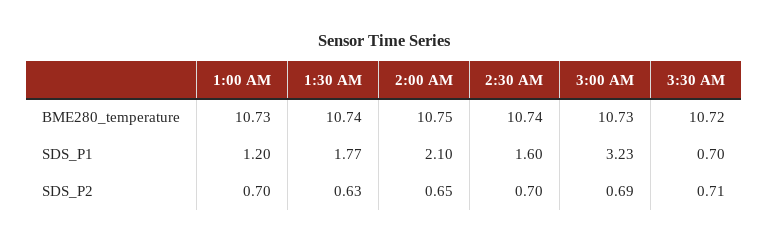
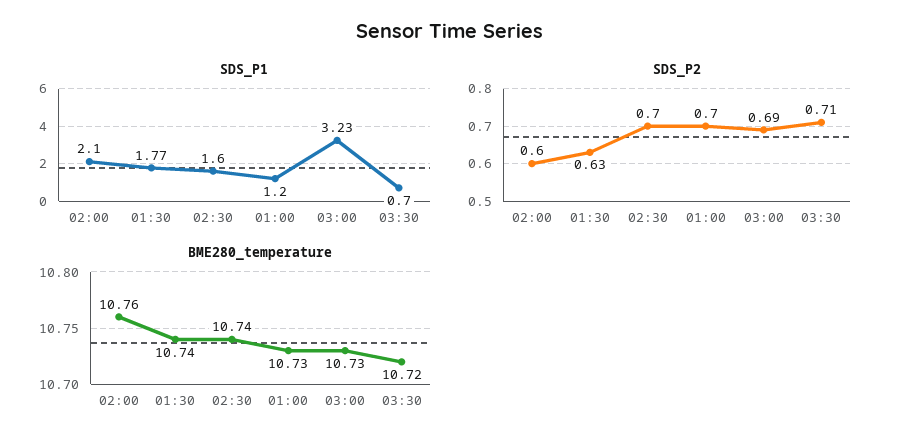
BME280_temperature, 2:00 AM: 10.75 -> 10.76
SDS_P2, 2:00 AM: 0.65 -> 0.6

